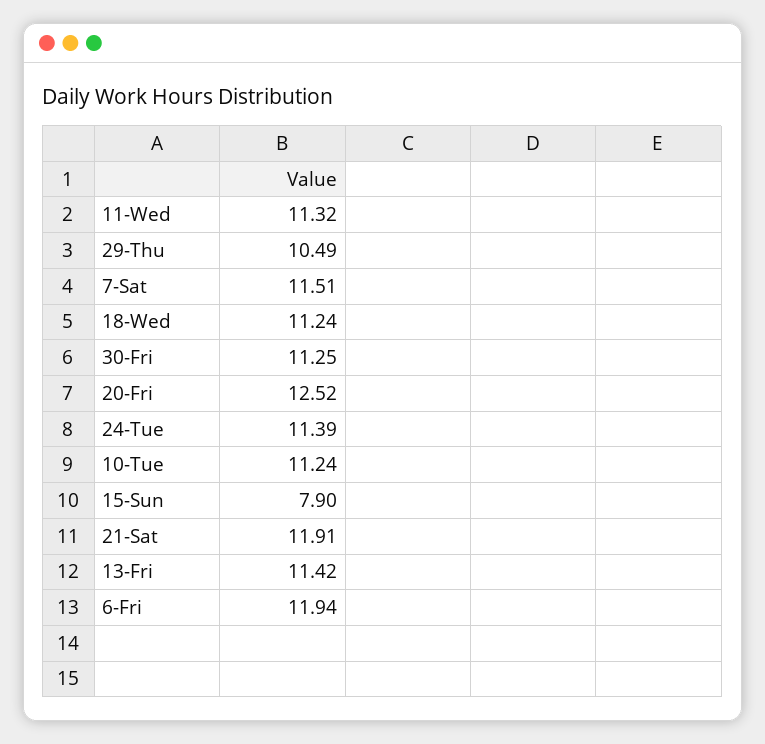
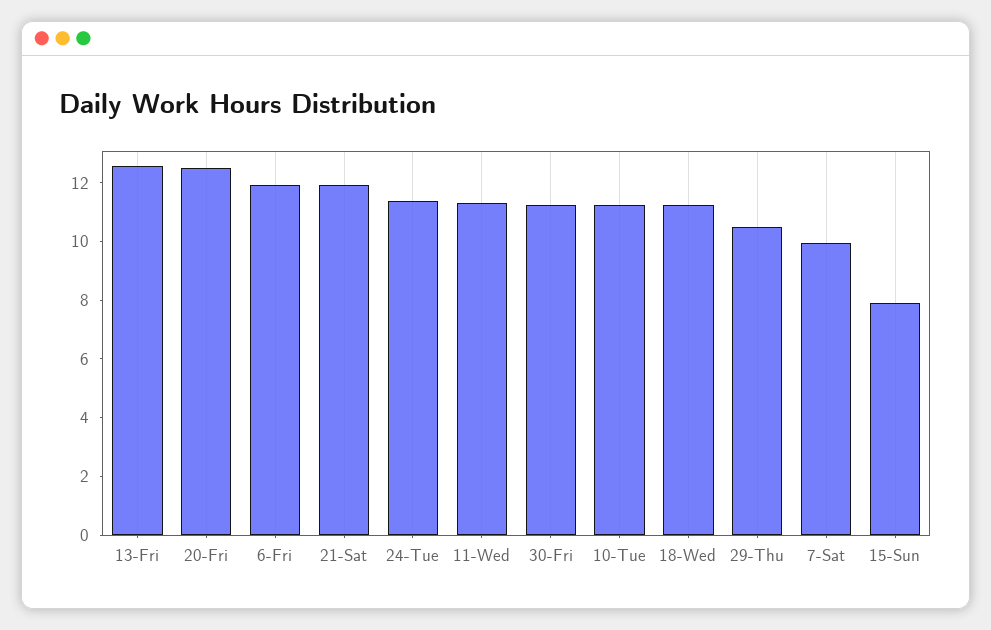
7-Sat: 11.51 -> 10
13-Fri: 11.42 -> 12.5

